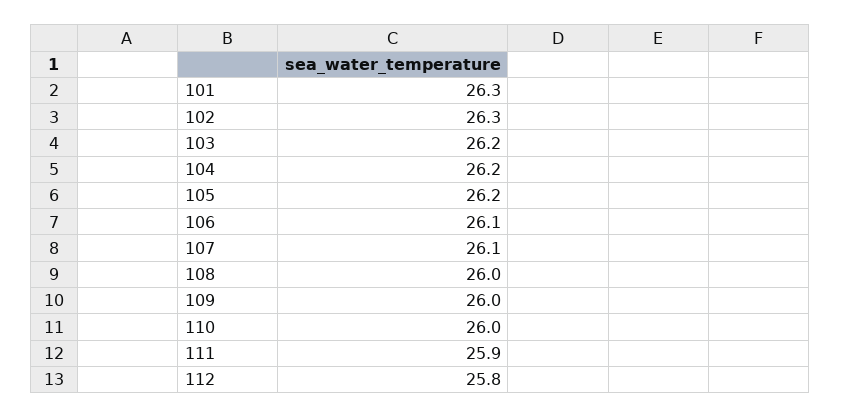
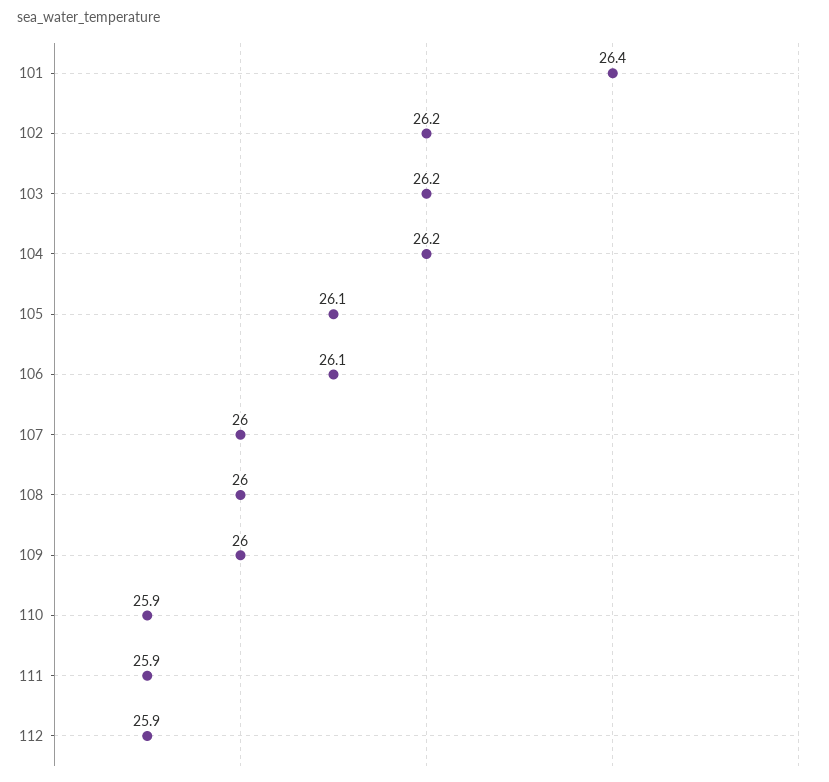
101: 26.3 -> 26.4
102: 26.3 -> 26.2
105: 26.2 -> 26.1
107: 26.1 -> 26
110: 26 -> 25.9
112: 25.8 -> 25.9

